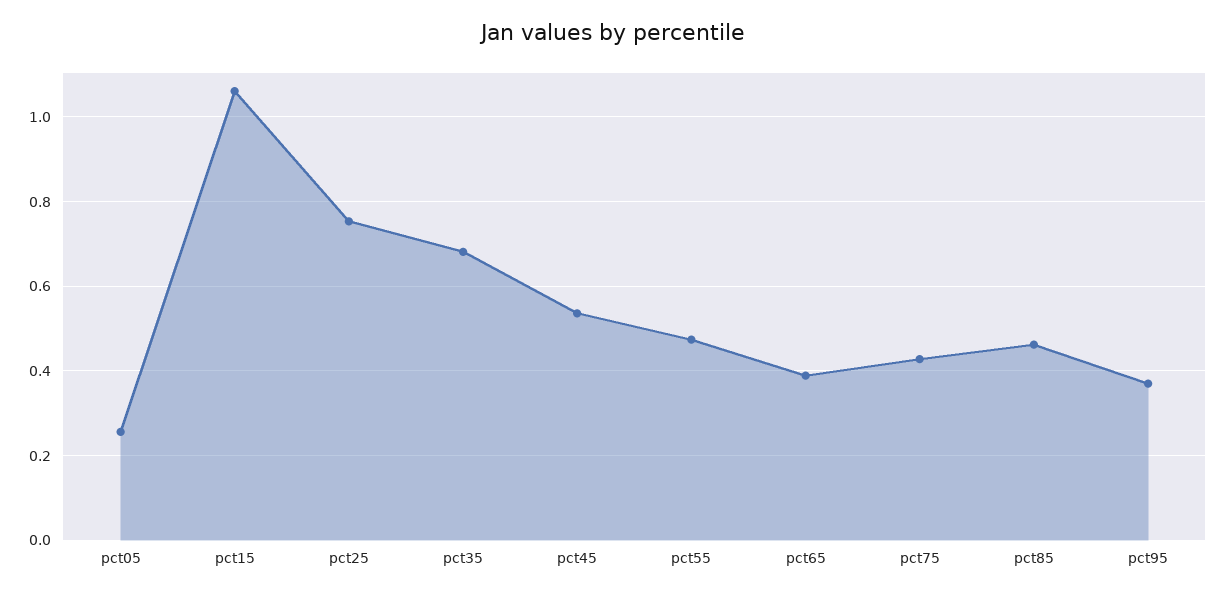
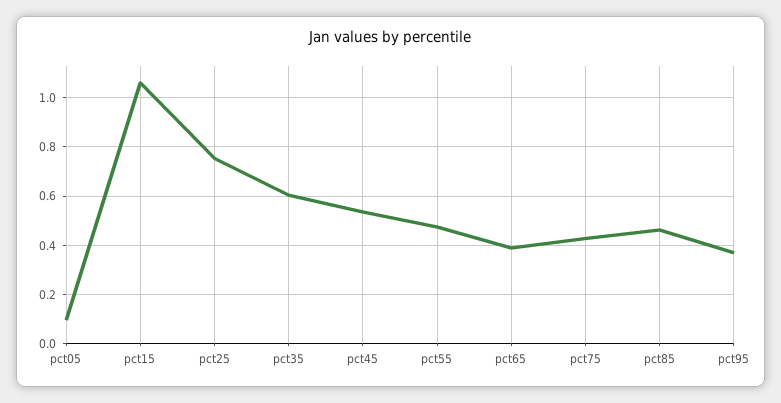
pct05: 0.26 -> 0.1
pct35: 0.68 -> 0.6

